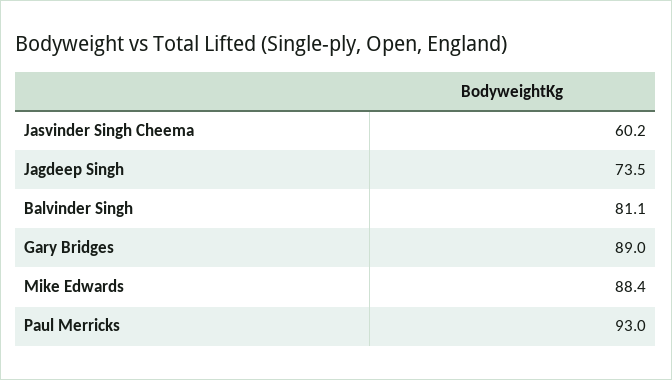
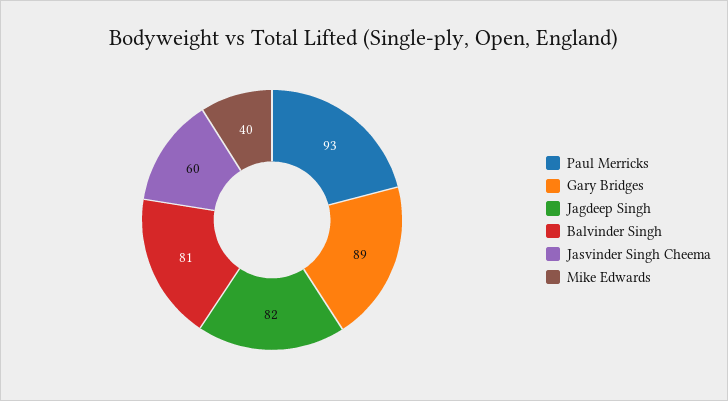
Jagdeep Singh: 73.5 -> 82
Mike Edwards: 88.4 -> 40

